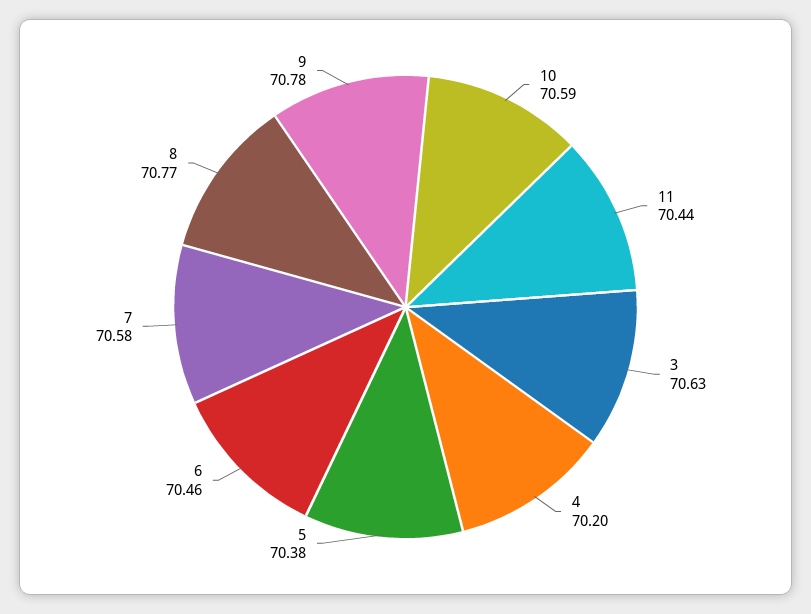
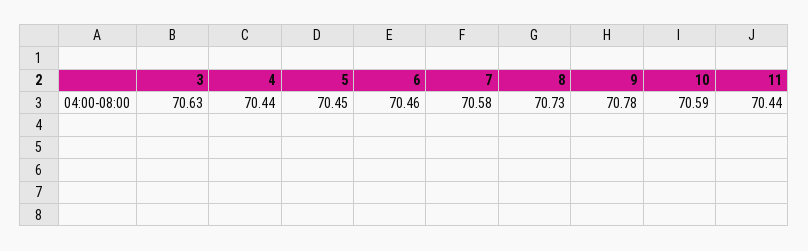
4: 70.2 -> 70.44
5: 70.38 -> 70.45
8: 70.77 -> 70.73

